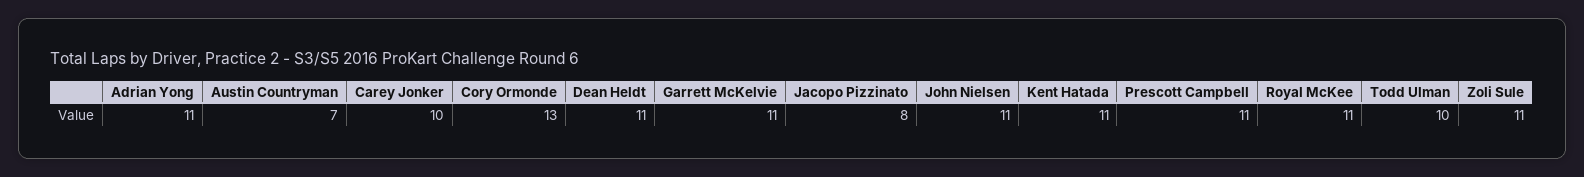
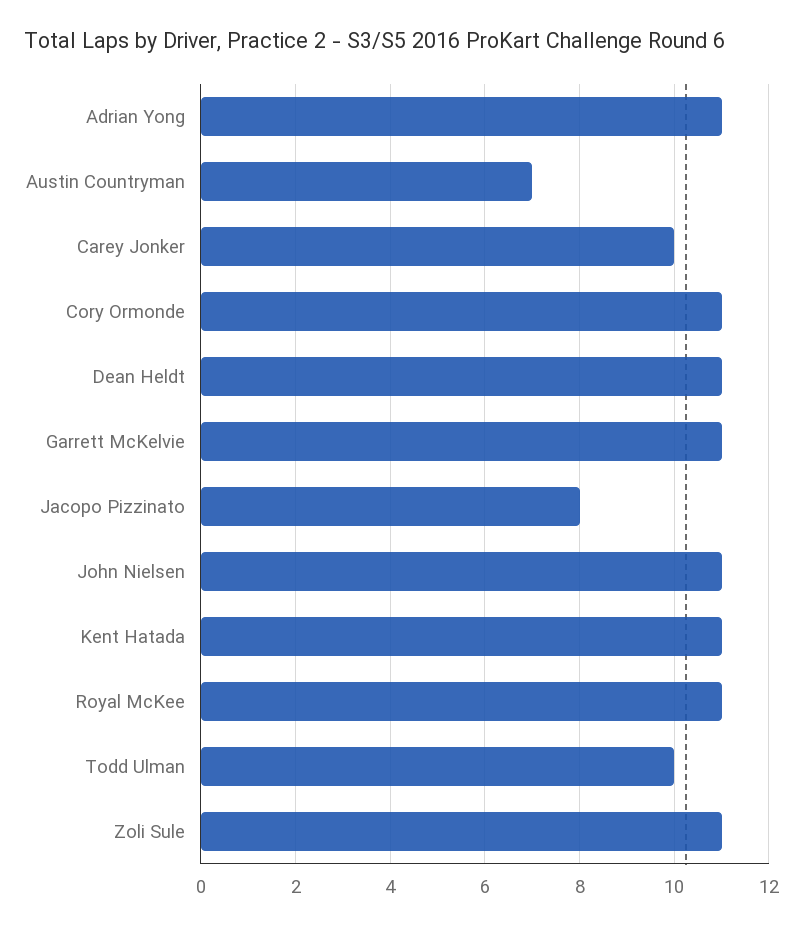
Cory Ormonde: 13 -> 11
Prescott Campbell: 11 -> none

